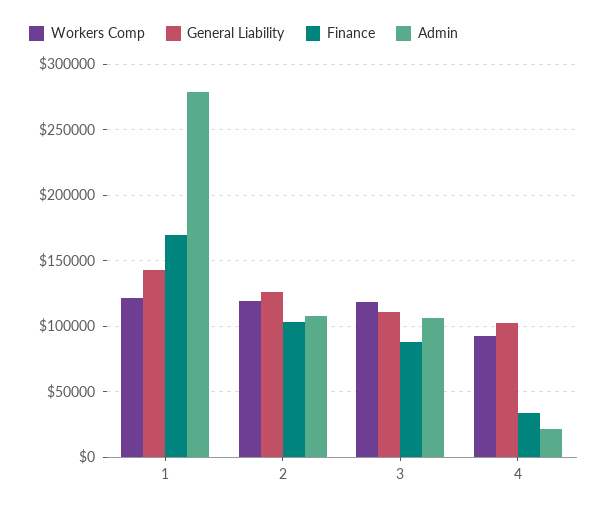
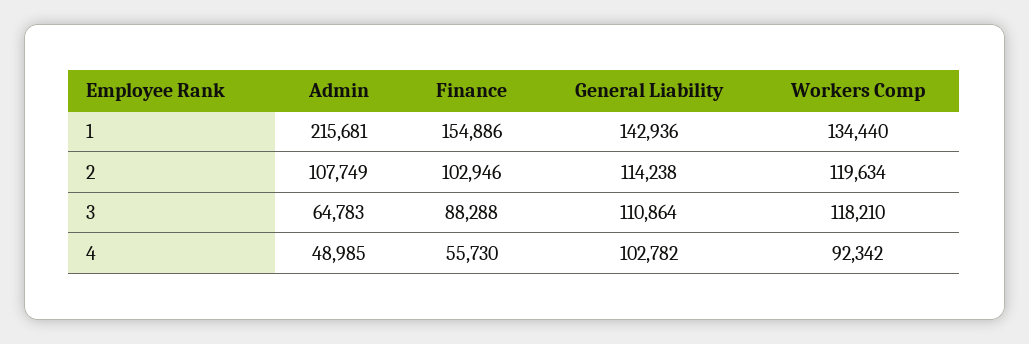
Workers Comp, 1: 120000 -> 134440
Finance, 1: 170000 -> 154886
Admin, 1: 280000 -> 215681
General Liability, 2: 125000 -> 114238
Admin, 3: 105000 -> 64783
Finance, 4: 35000 -> 55730
Admin, 4: 20000 -> 48985

